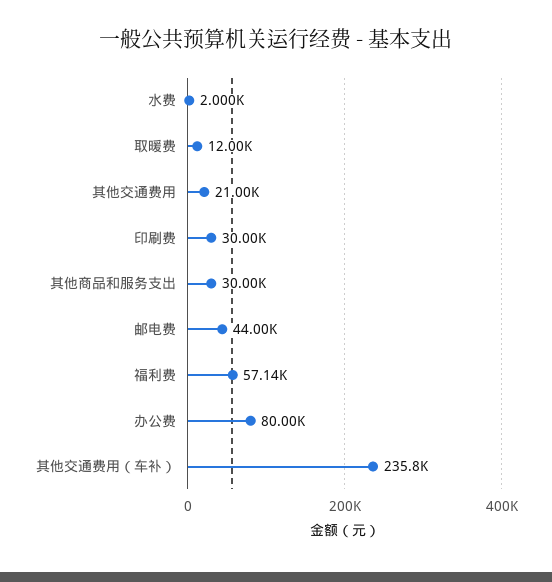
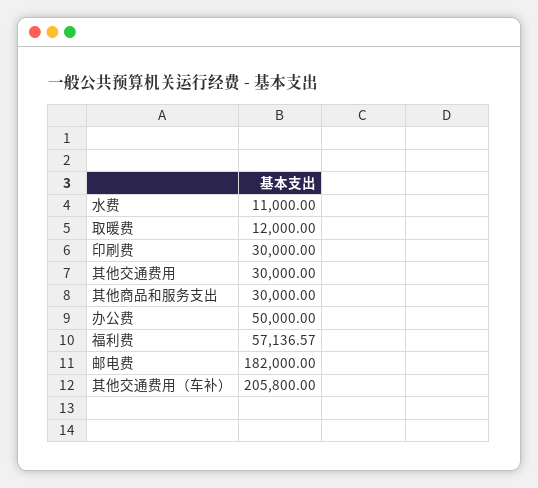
水费: 2000 -> 11000
其他交通费用: 21000 -> 30000
邮电费: 44000 -> 182000
办公费: 80000 -> 50000
其他交通费用（车补）: 235800 -> 205800

